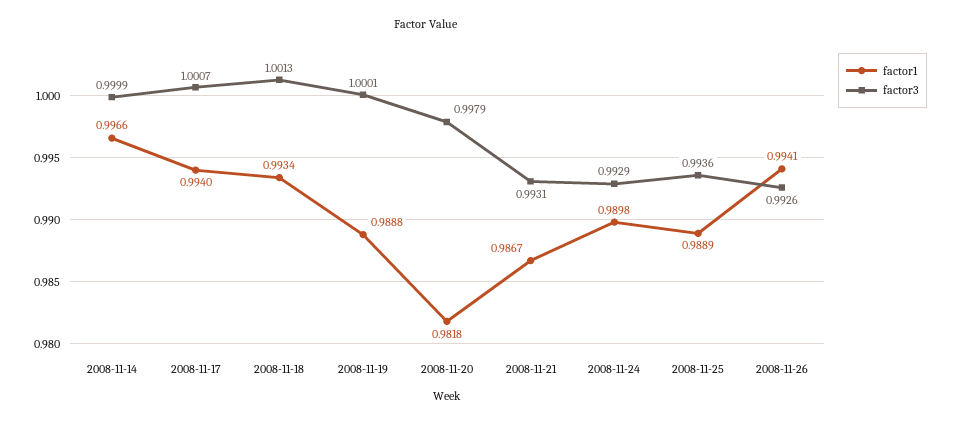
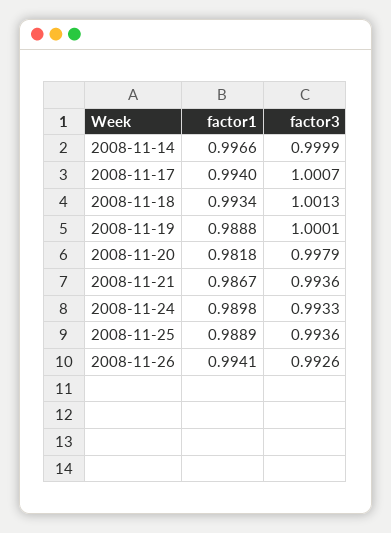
factor3, 2008-11-21: 0.9931 -> 0.9936
factor3, 2008-11-24: 0.9929 -> 0.9933

